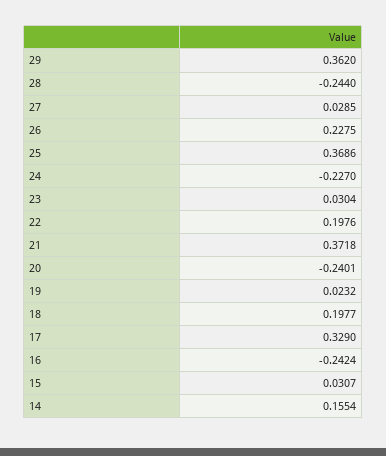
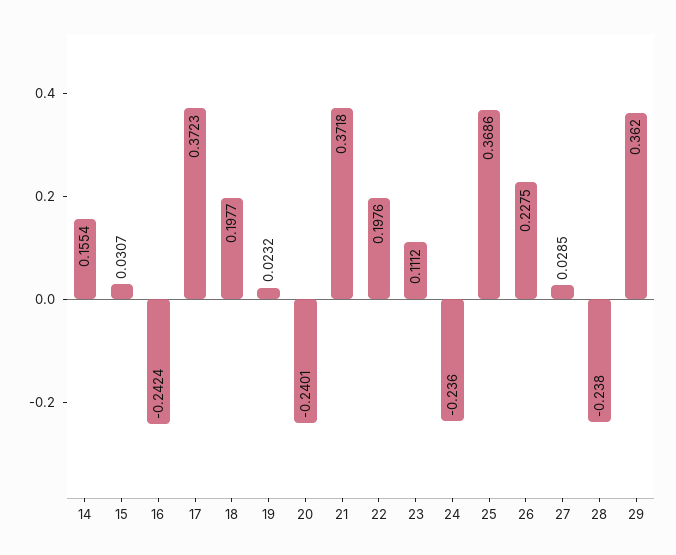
28: -0.244 -> -0.238
24: -0.227 -> -0.236
23: 0.0304 -> 0.1112
17: 0.329 -> 0.3723

